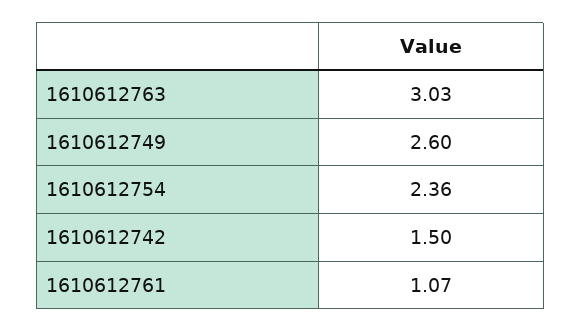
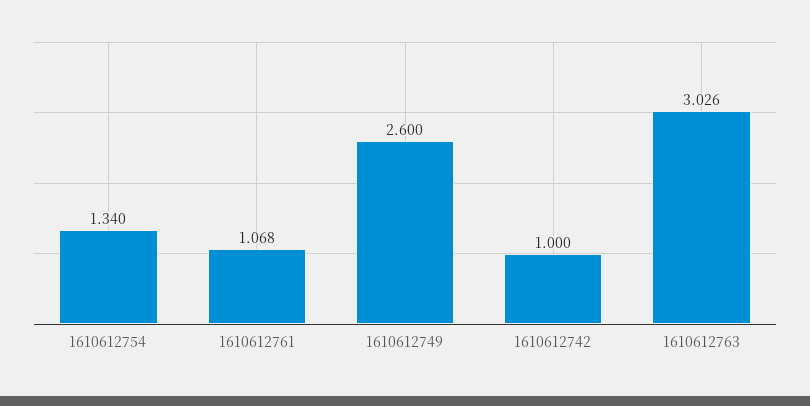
1610612754: 2.36 -> 1.34
1610612742: 1.5 -> 1

